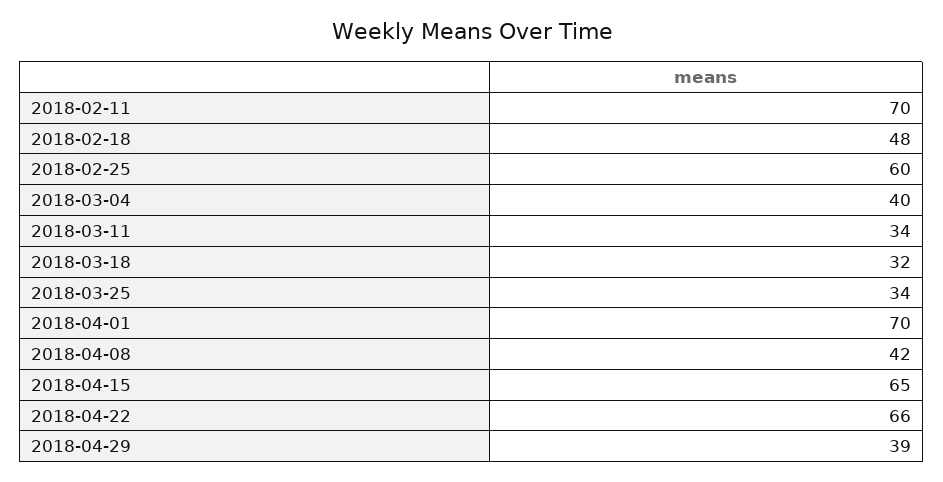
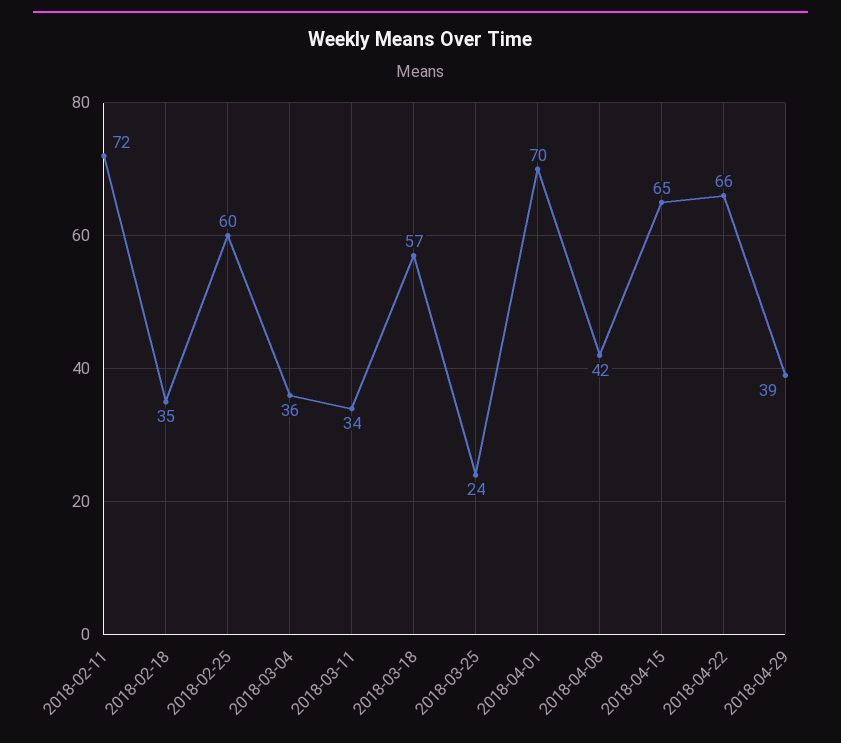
2018-02-11: 70 -> 72
2018-02-18: 48 -> 35
2018-03-04: 40 -> 36
2018-03-18: 32 -> 57
2018-03-25: 34 -> 24

